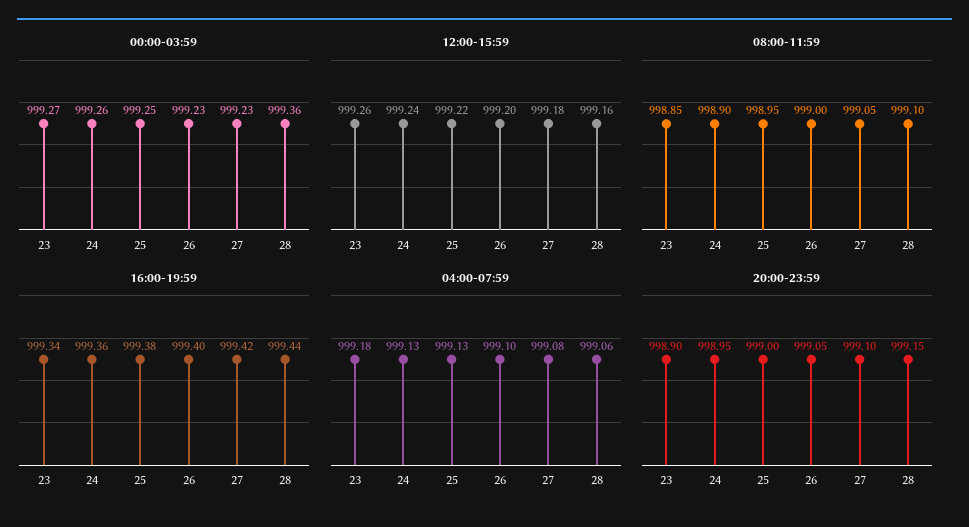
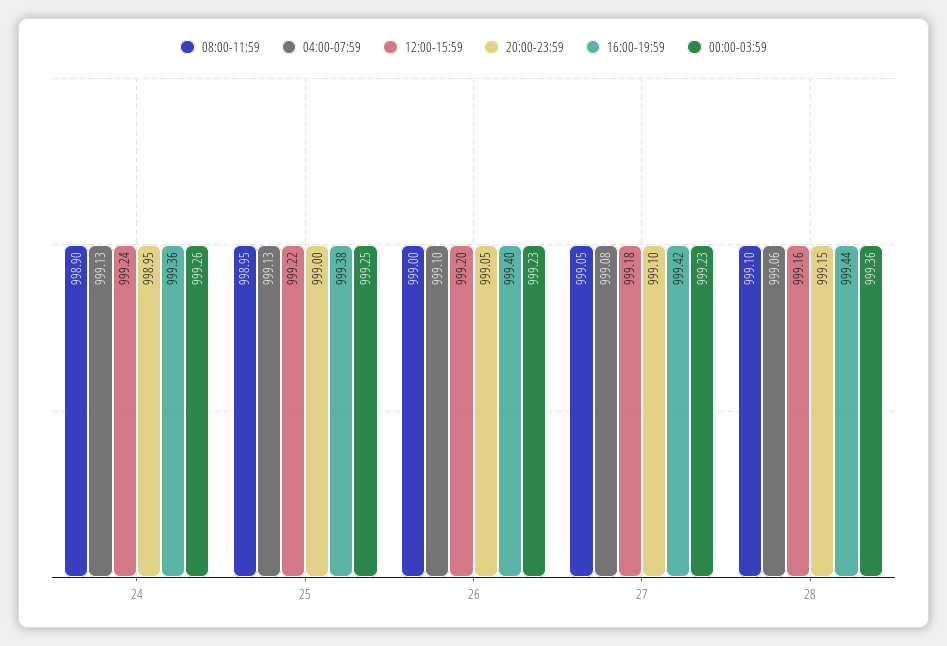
00:00-03:59, 23: 999.27 -> none
12:00-15:59, 23: 999.26 -> none
08:00-11:59, 23: 998.85 -> none
16:00-19:59, 23: 999.34 -> none
04:00-07:59, 23: 999.18 -> none
20:00-23:59, 23: 998.9 -> none

